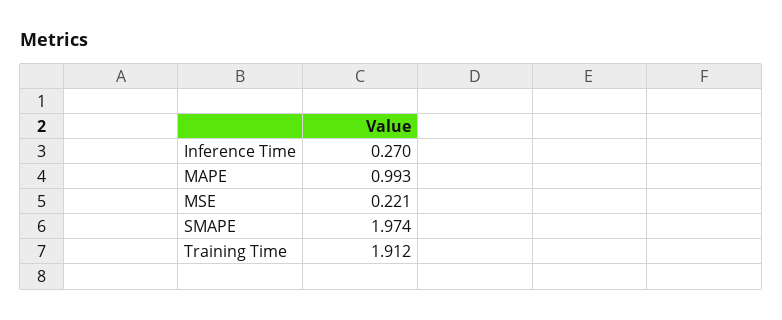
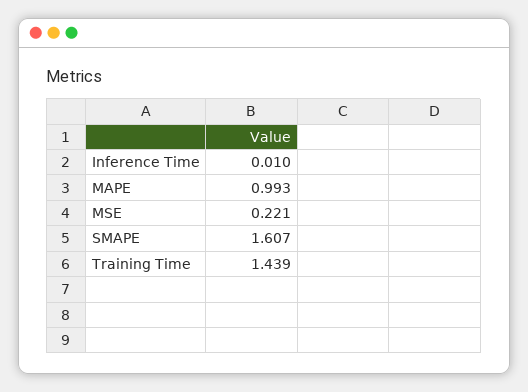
Inference Time: 0.27 -> 0.01
SMAPE: 1.974 -> 1.607
Training Time: 1.912 -> 1.439

